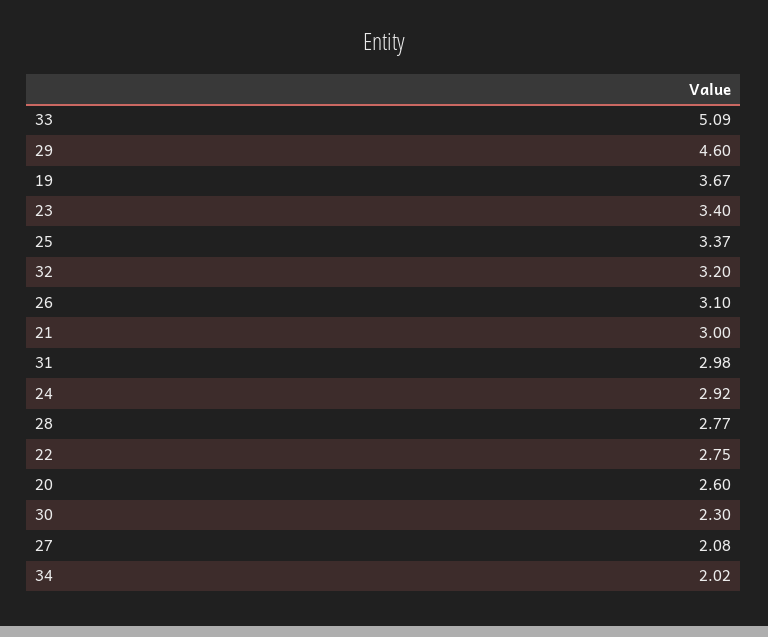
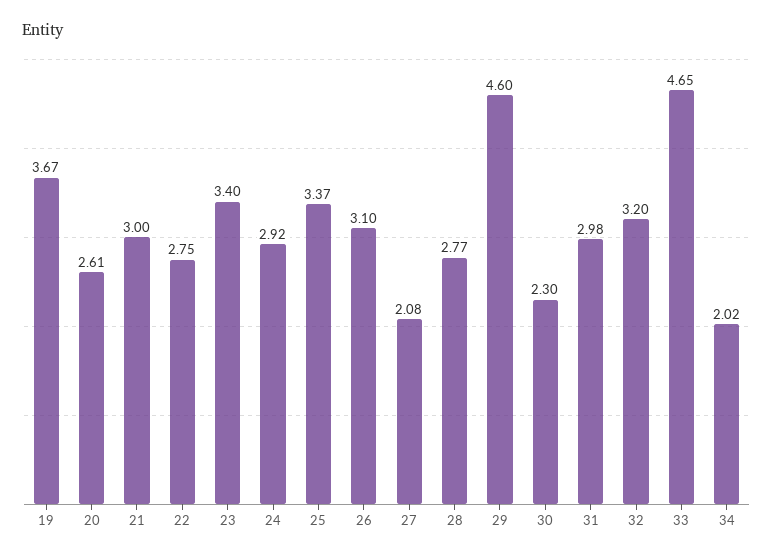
33: 5.09 -> 4.65
20: 2.6 -> 2.61

